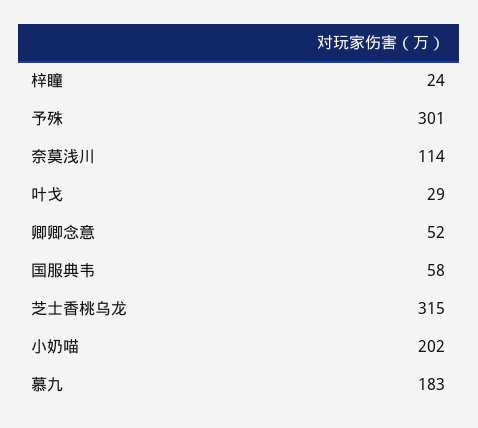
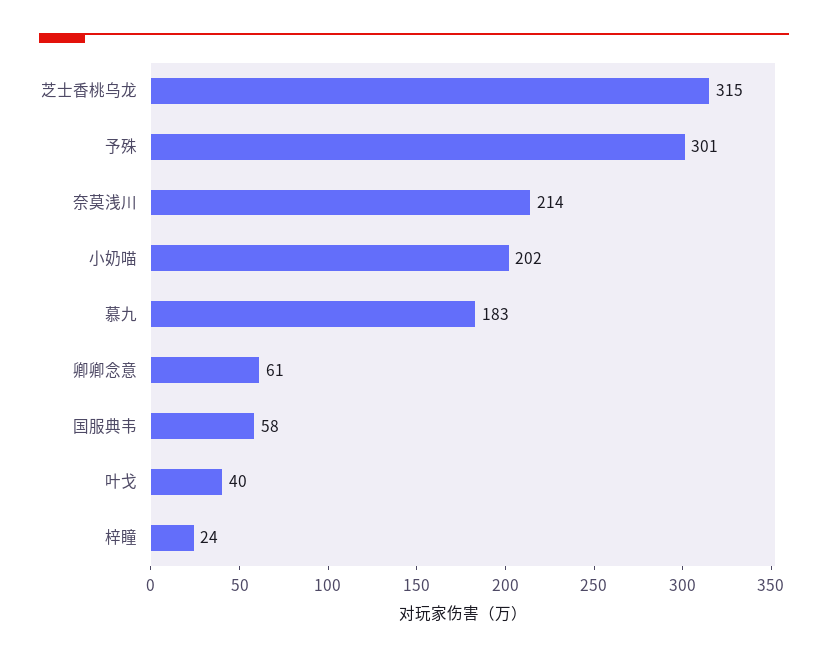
奈莫浅川: 114 -> 214
叶戈: 29 -> 40
卿卿念意: 52 -> 61

